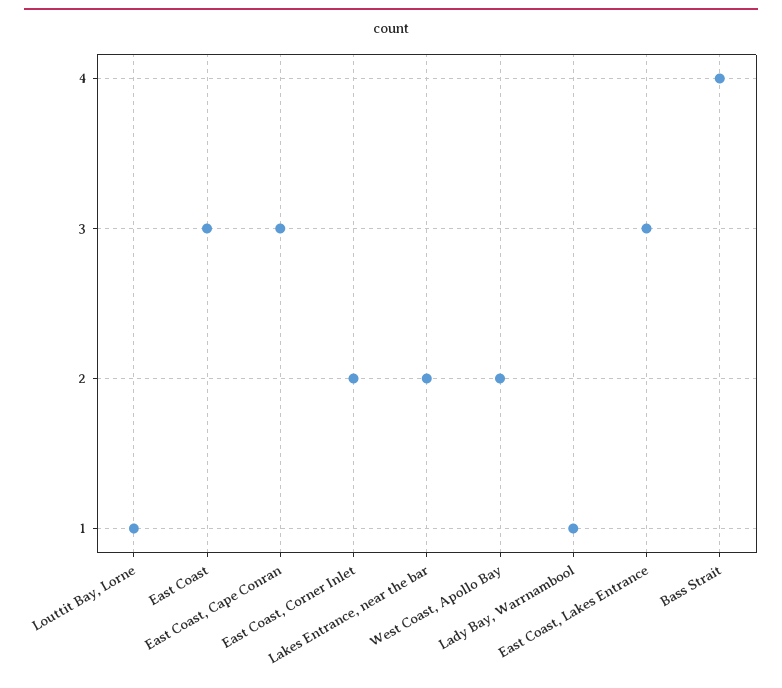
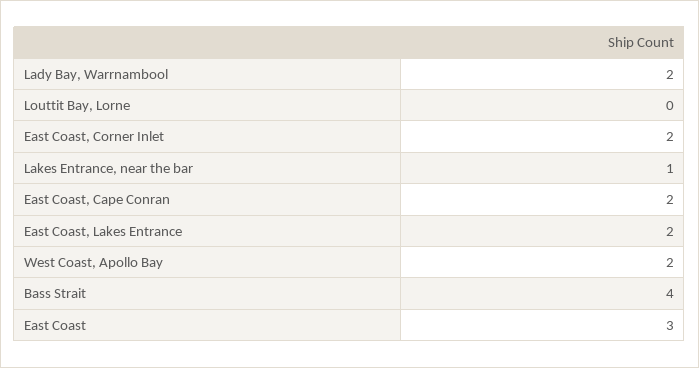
Louttit Bay, Lorne: 1 -> 0
East Coast, Cape Conran: 3 -> 2
Lakes Entrance, near the bar: 2 -> 1
Lady Bay, Warrnambool: 1 -> 2
East Coast, Lakes Entrance: 3 -> 2

